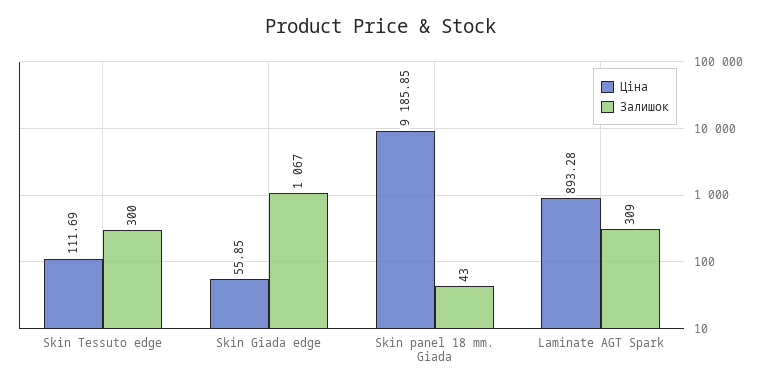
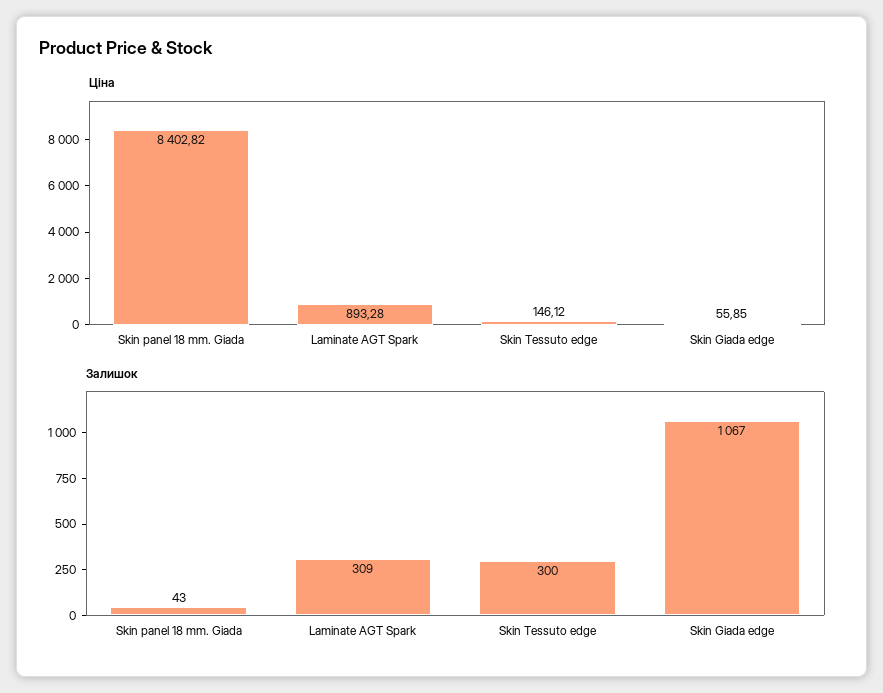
Ціна, Skin Tessuto edge: 111.69 -> 146.12
Ціна, Skin panel 18 mm. Giada: 9185.85 -> 8402.82

